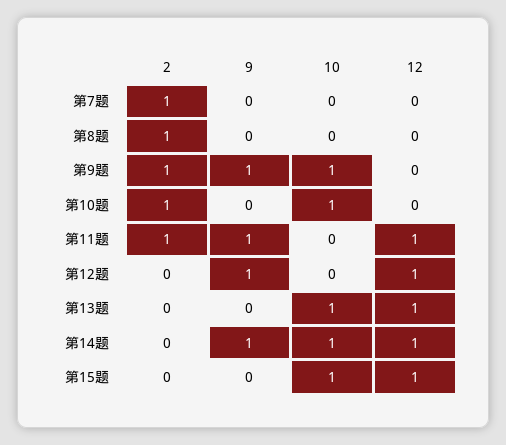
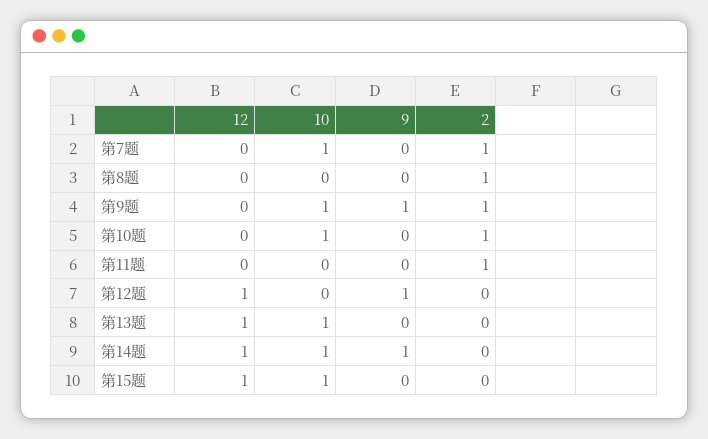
10, 第7题: 0 -> 1
9, 第11题: 1 -> 0
12, 第11题: 1 -> 0

